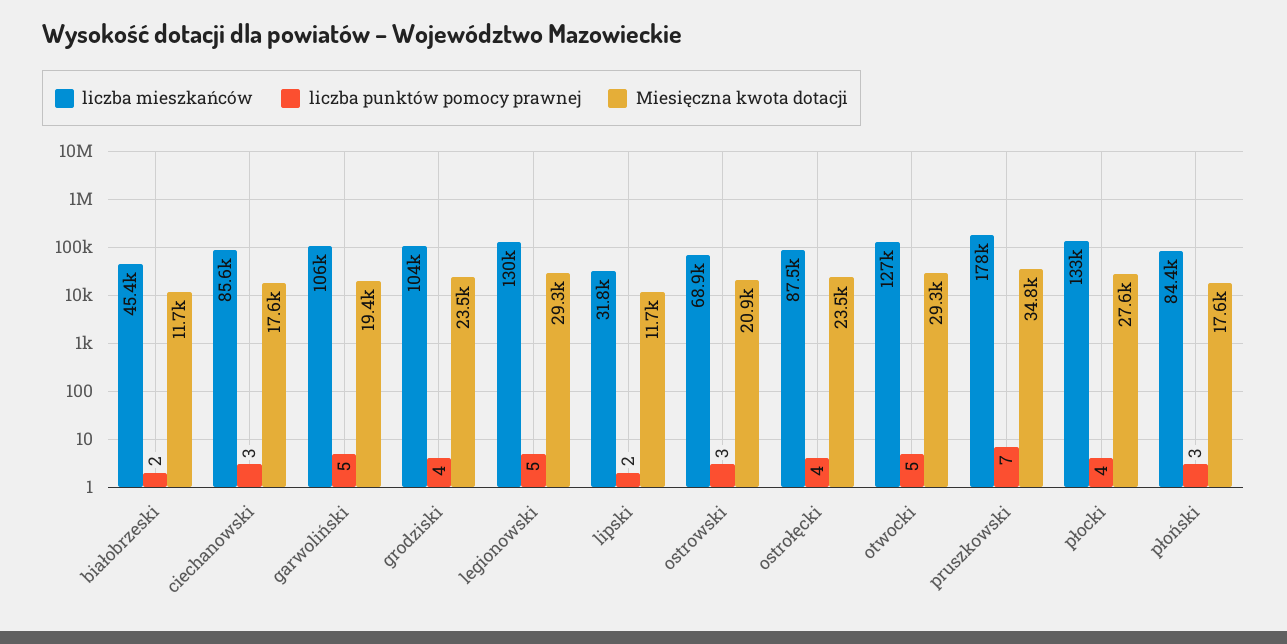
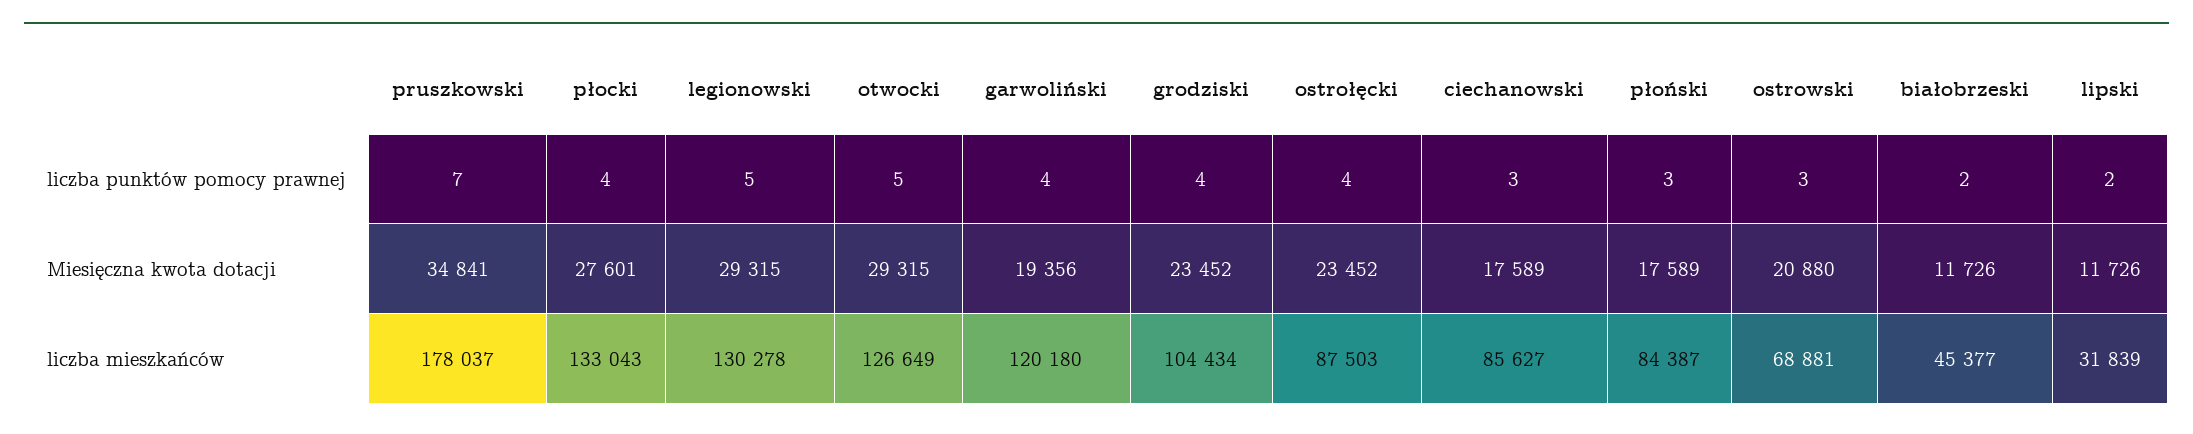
liczba mieszkańców, garwoliński: 106000 -> 120180
liczba punktów pomocy prawnej, garwoliński: 5 -> 4

